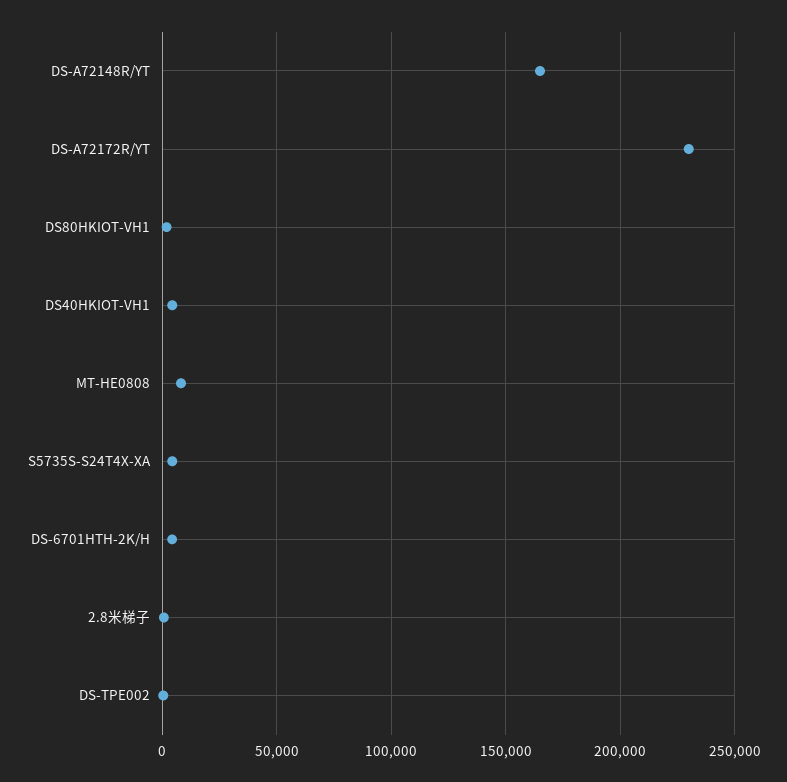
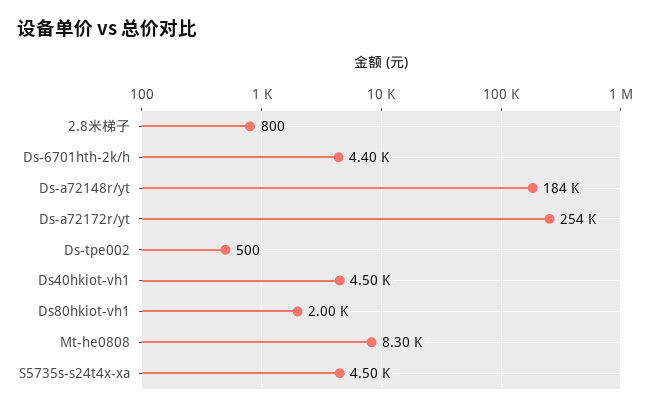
DS-A72148R/YT: 165000 -> 184000
DS-A72172R/YT: 230000 -> 254000

